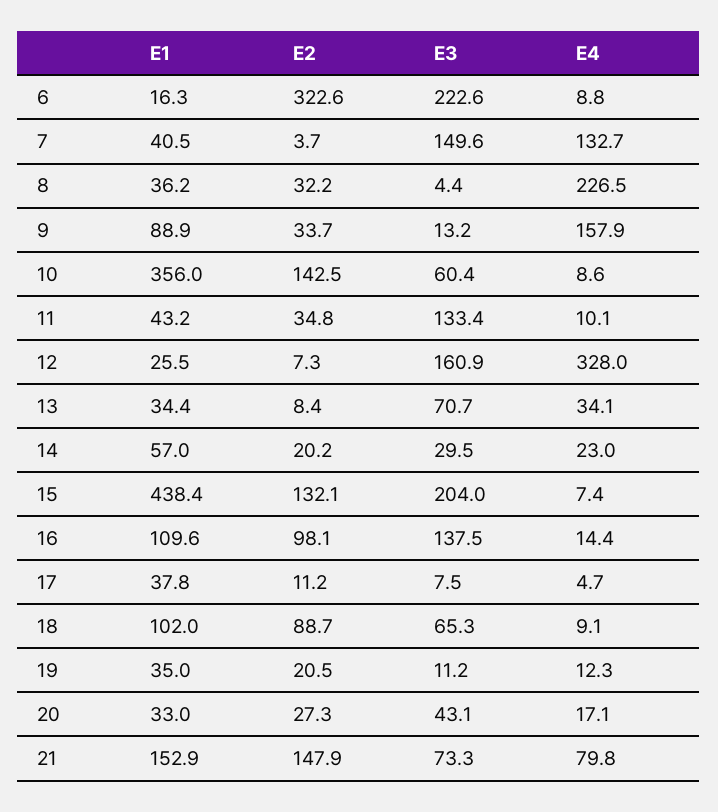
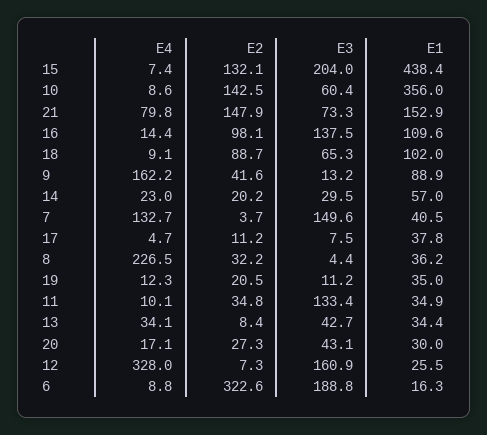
E3, 6: 222.6 -> 188.8
E2, 9: 33.7 -> 41.6
E4, 9: 157.9 -> 162.2
E1, 11: 43.2 -> 34.9
E3, 13: 70.7 -> 42.7
E1, 20: 33 -> 30

